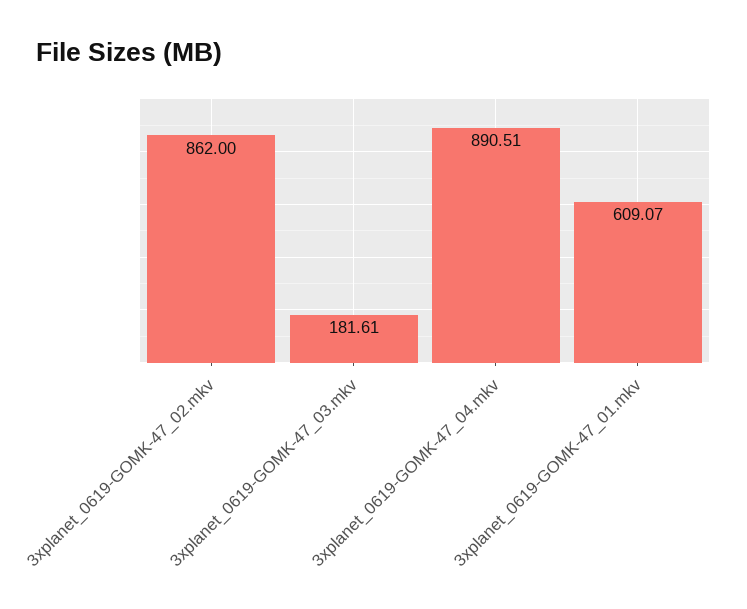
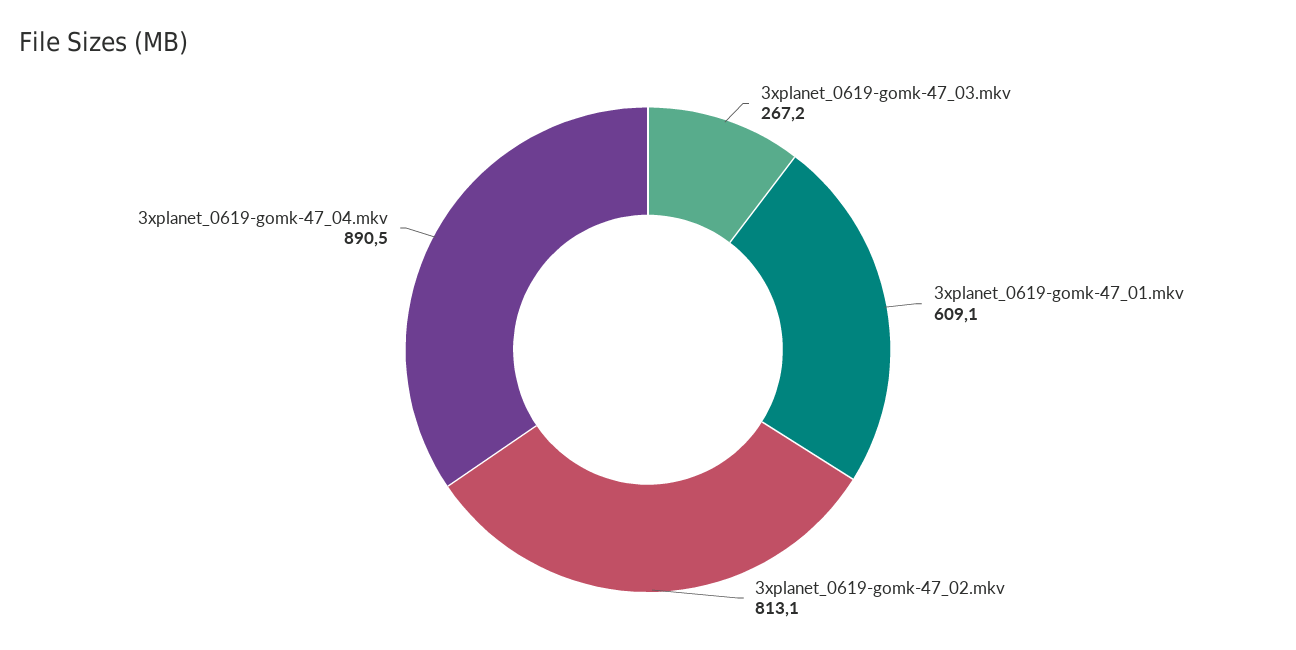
3xplanet_0619-GOMK-47_02.mkv: 862 -> 813.1
3xplanet_0619-GOMK-47_03.mkv: 181.61 -> 267.2

